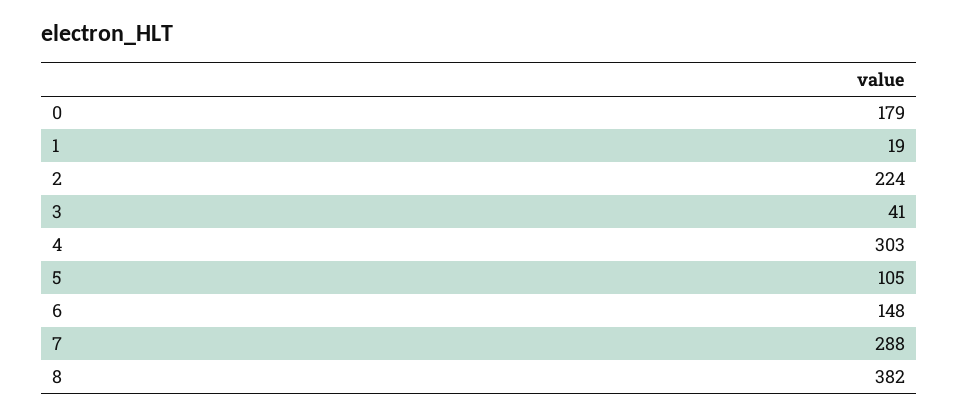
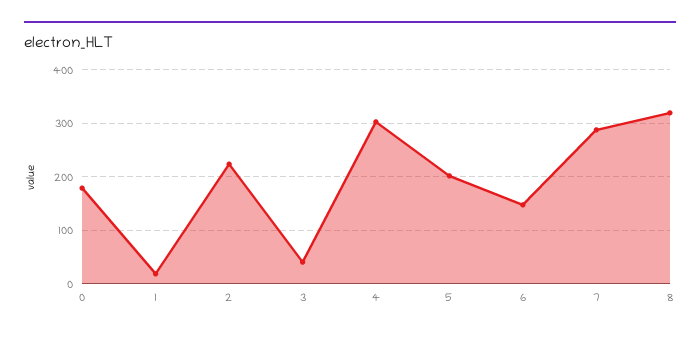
5: 105 -> 200
8: 382 -> 320

